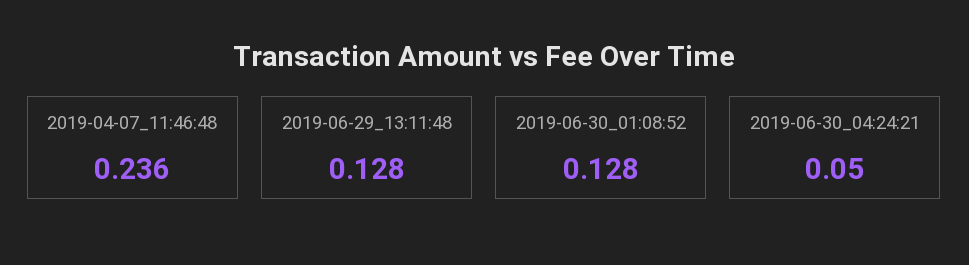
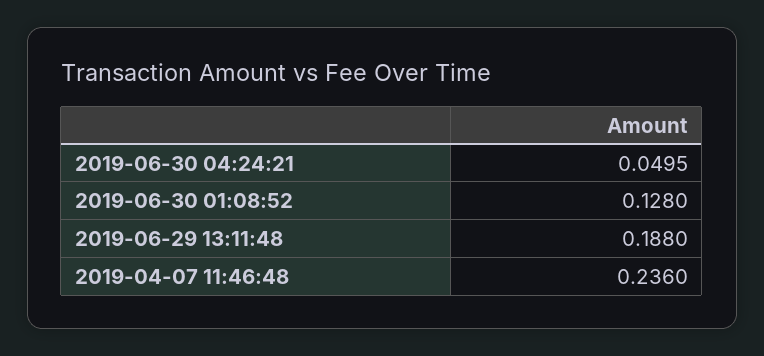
2019-06-29_13:11:48: 0.128 -> 0.188
2019-06-30_04:24:21: 0.05 -> 0.0495

